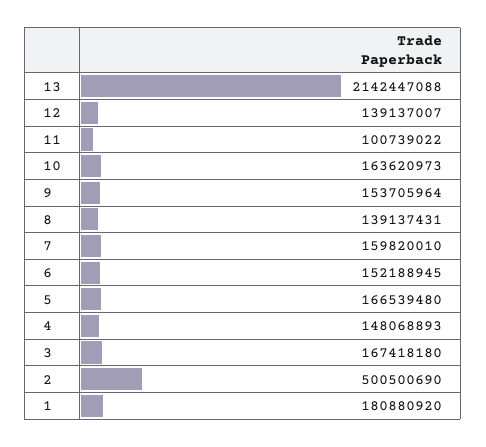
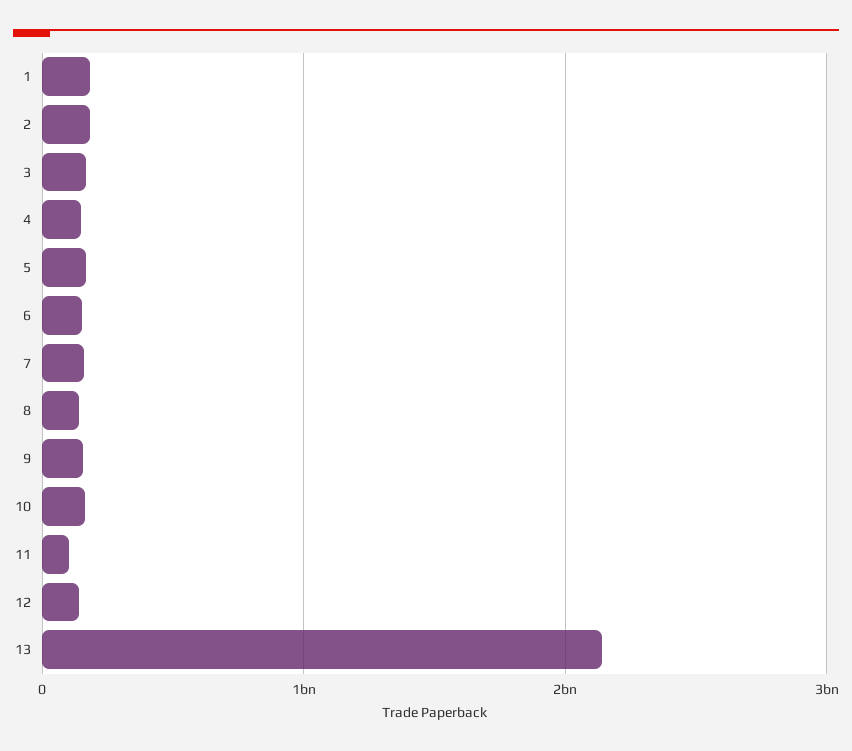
2: 500500690 -> 200000000

